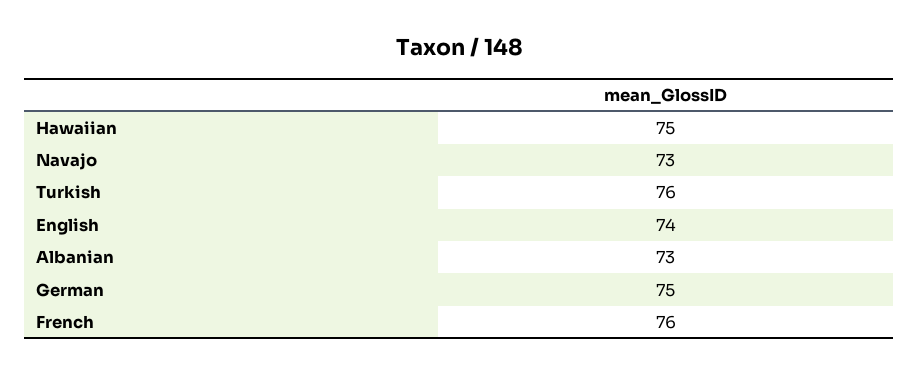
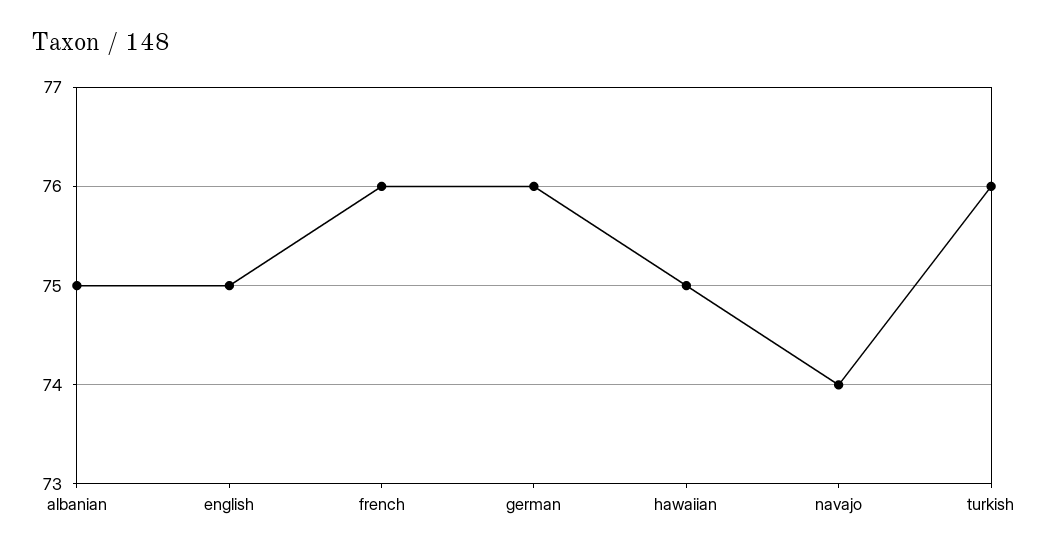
Navajo: 73 -> 74
English: 74 -> 75
Albanian: 73 -> 75
German: 75 -> 76

